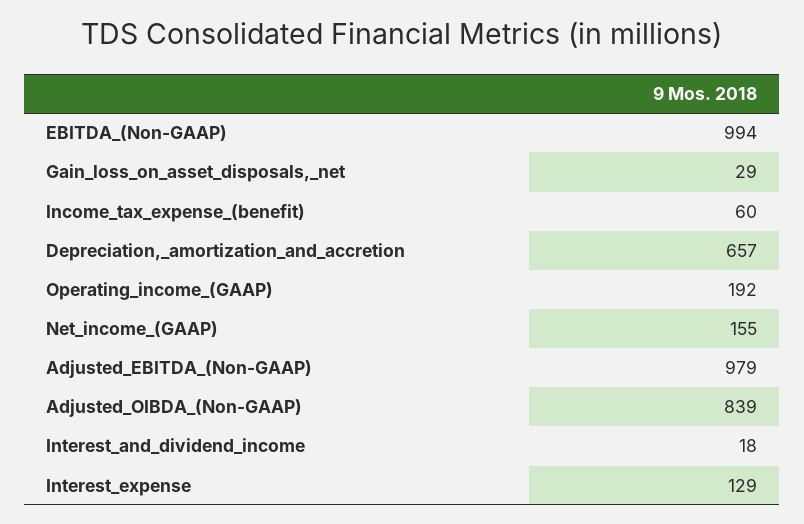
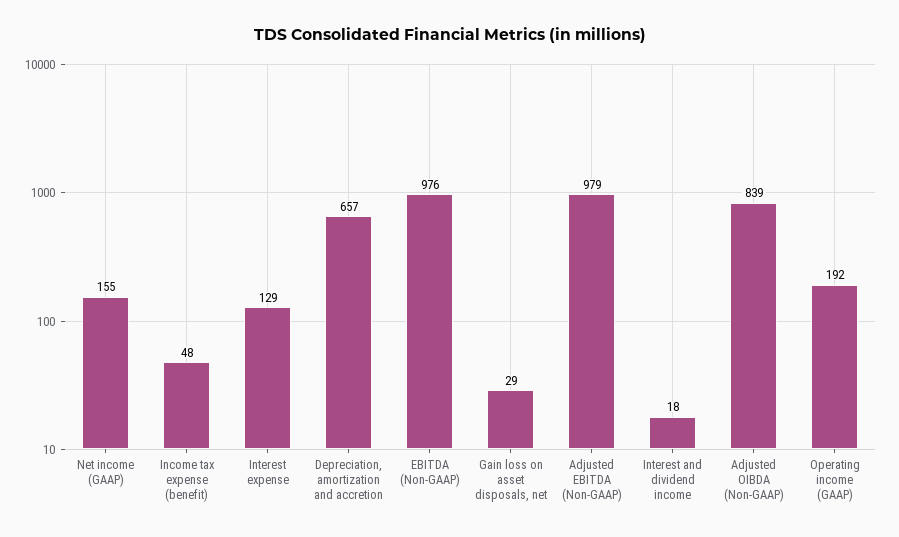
EBITDA_(Non-GAAP): 994 -> 976
Income_tax_expense_(benefit): 60 -> 48

